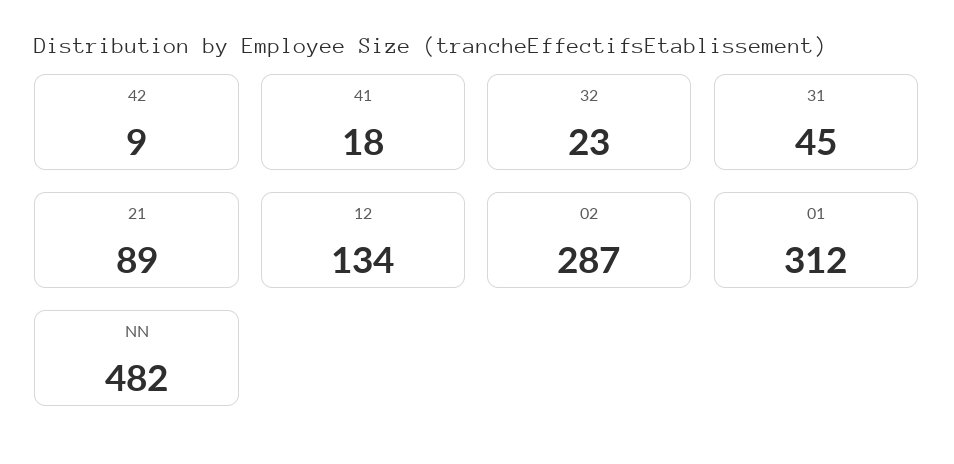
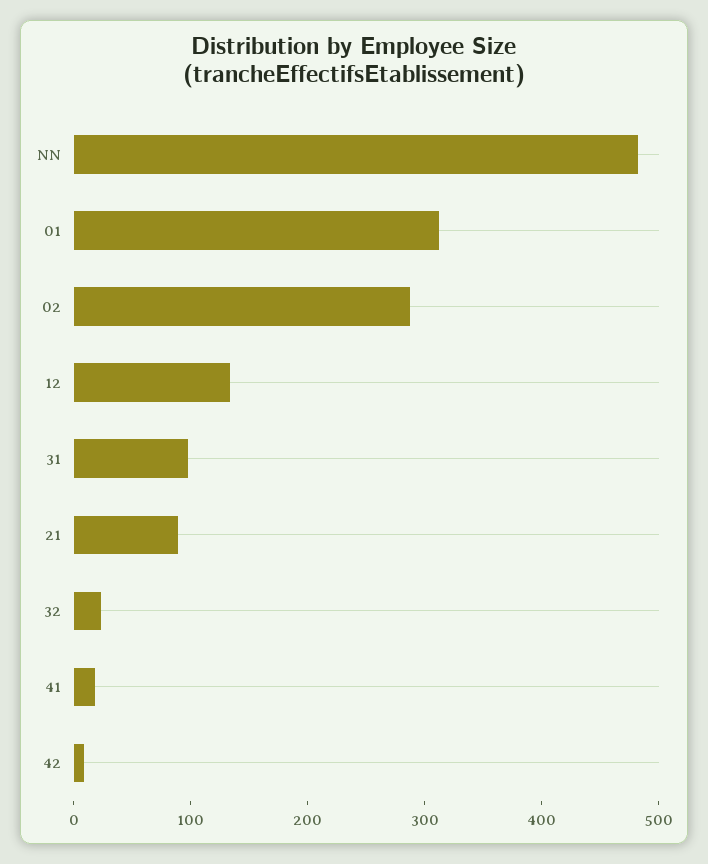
31: 45 -> 100

